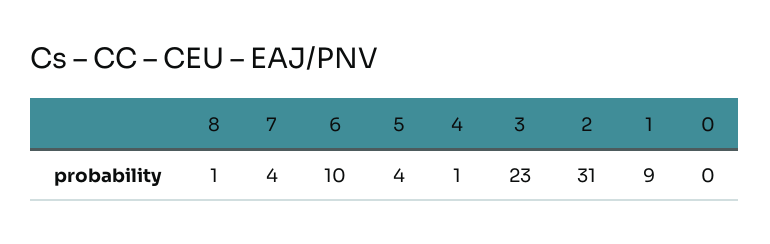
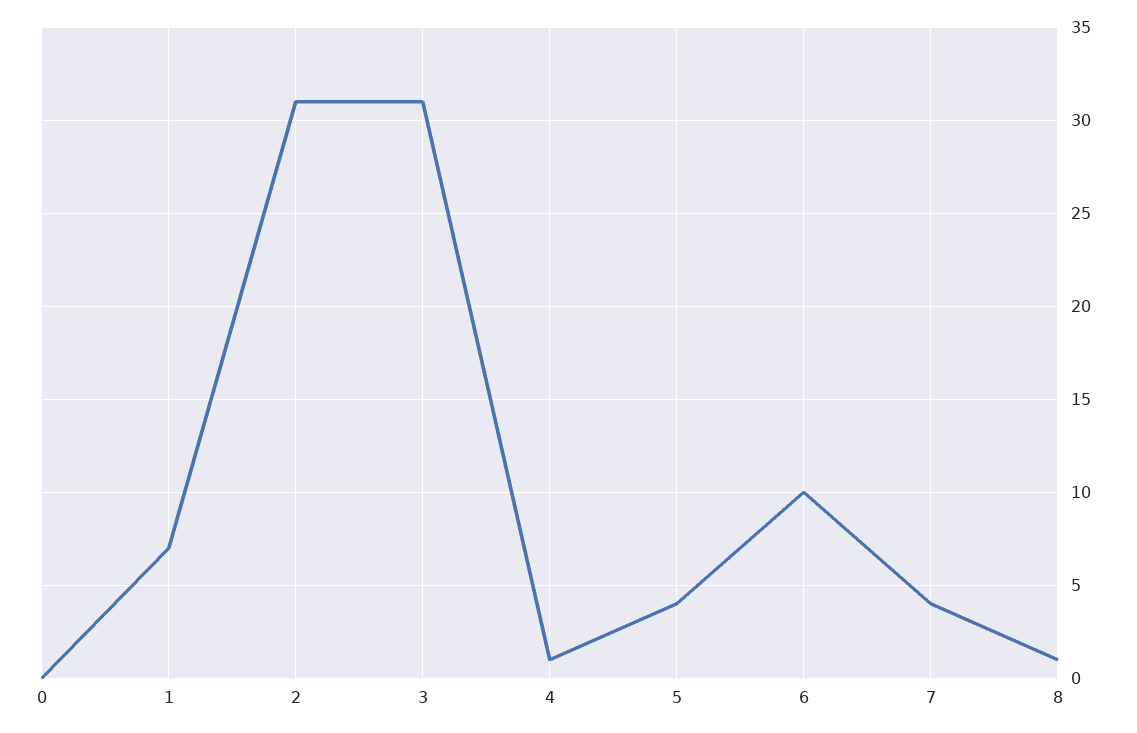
3: 23 -> 31
1: 9 -> 7

